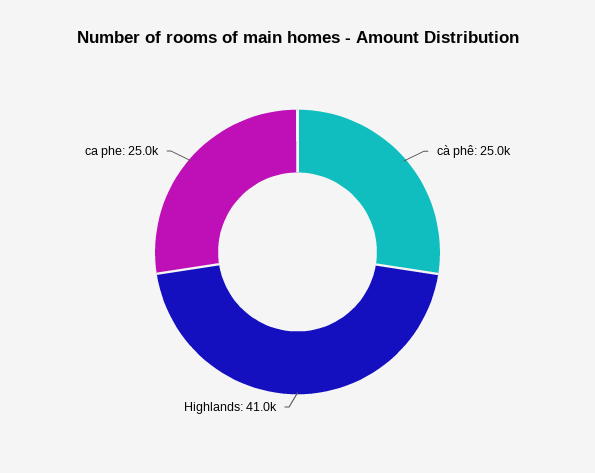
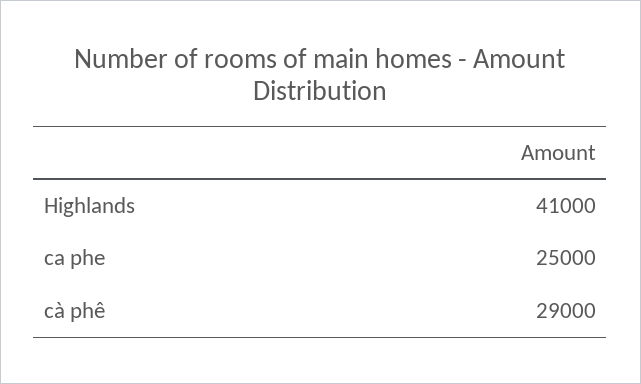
cà phê: 25000 -> 29000

